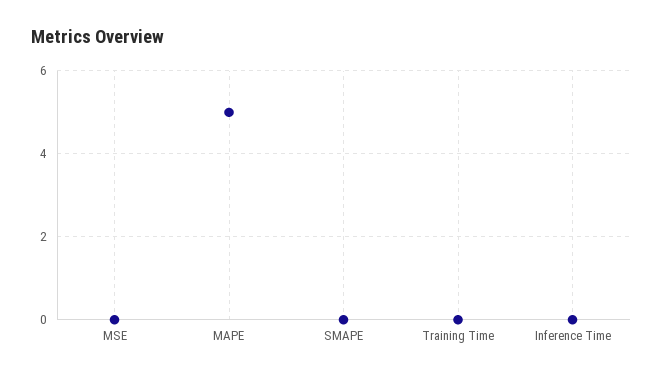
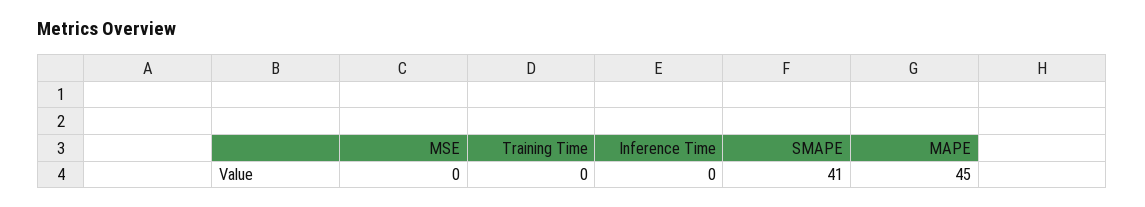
MAPE: 5 -> 45
SMAPE: 0 -> 41

